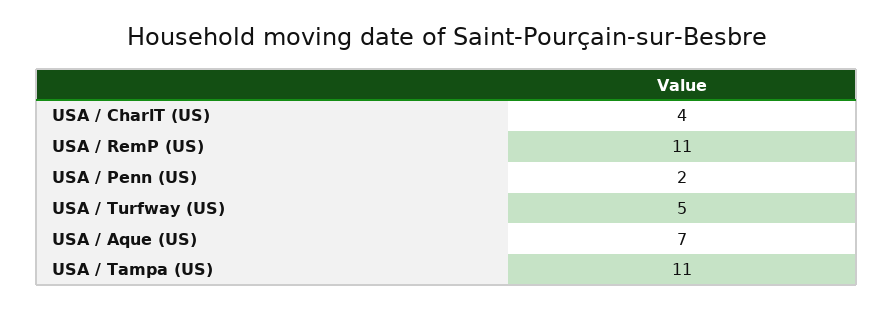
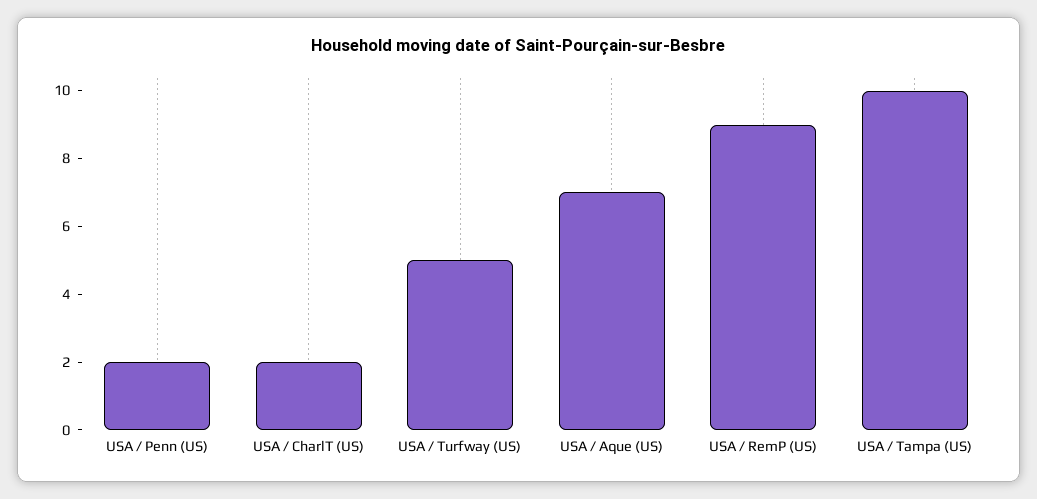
USA / CharlT (US): 4 -> 2
USA / RemP (US): 11 -> 9
USA / Tampa (US): 11 -> 10

